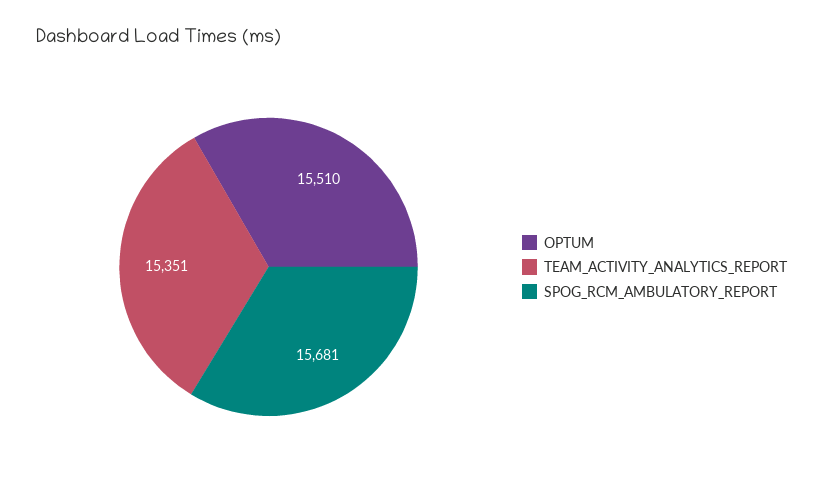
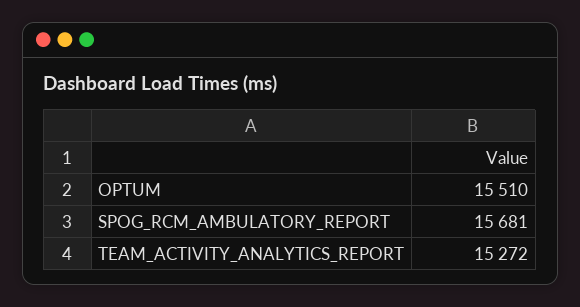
TEAM_ACTIVITY_ANALYTICS_REPORT: 15351 -> 15272

